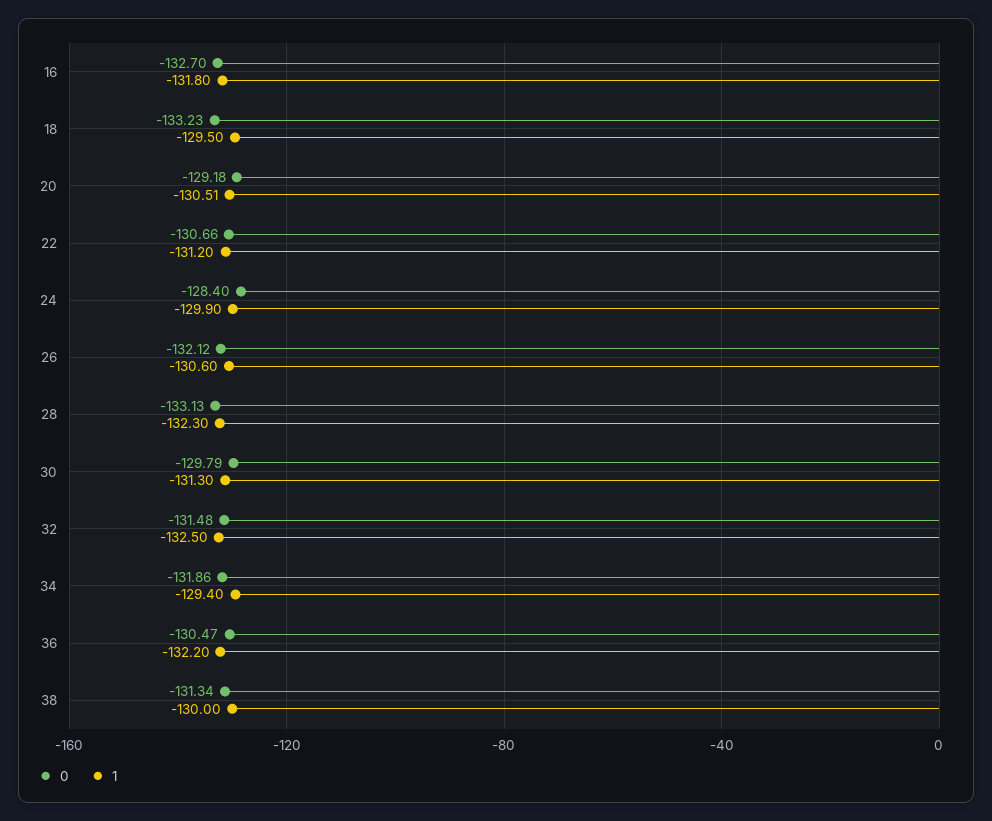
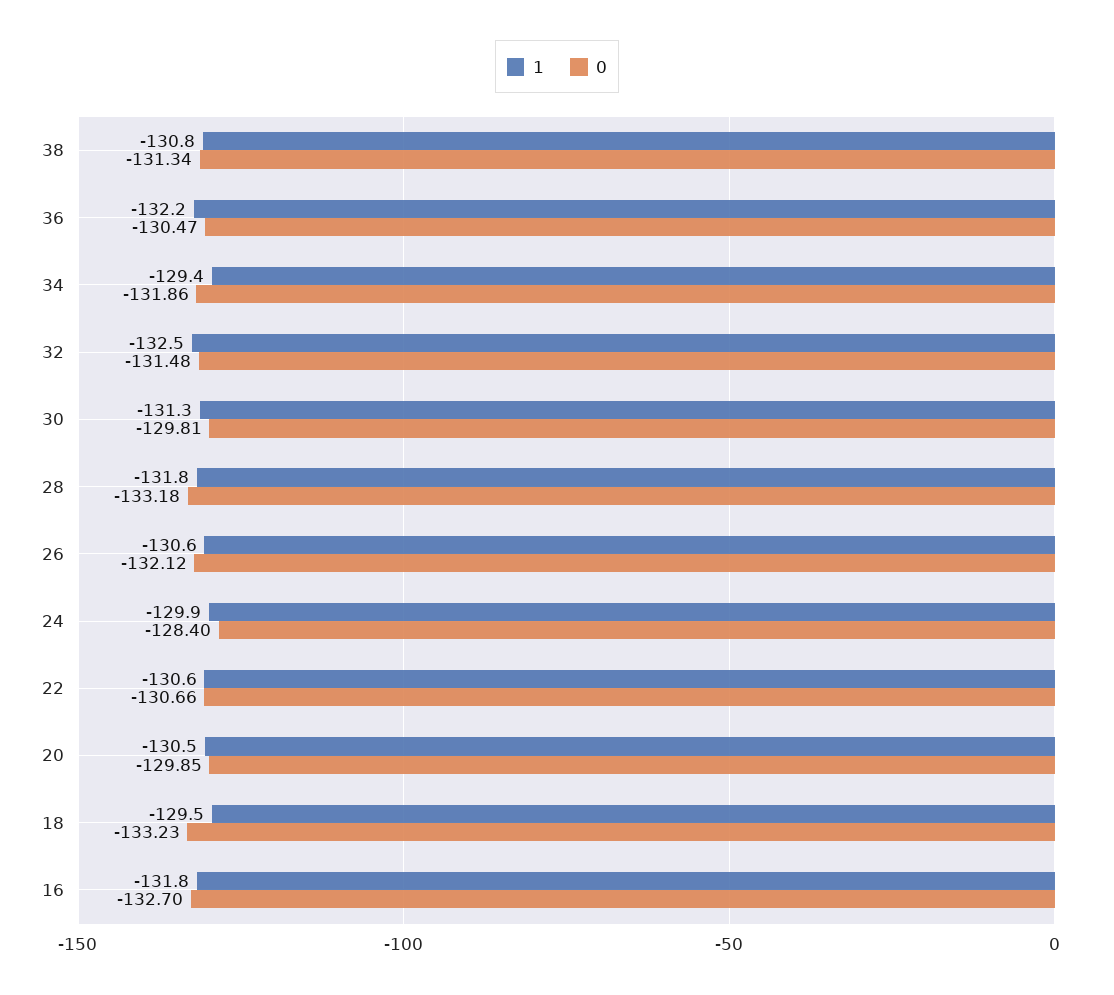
0, 20: -129.18 -> -129.85
1, 20: -130.51 -> -130.5
1, 22: -131.2 -> -130.6
0, 28: -133.13 -> -133.18
1, 28: -132.3 -> -131.8
0, 30: -129.79 -> -129.81
1, 38: -130 -> -130.8

